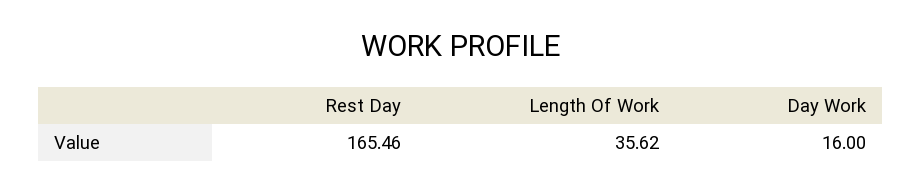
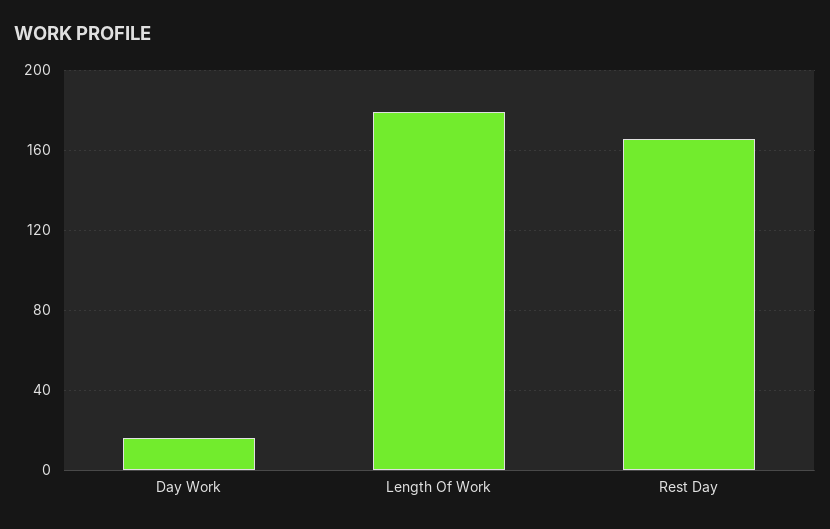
Length Of Work: 35.62 -> 180

